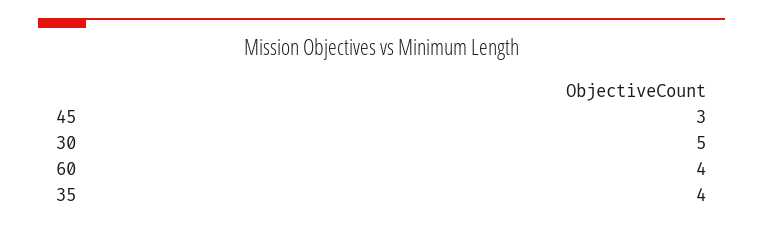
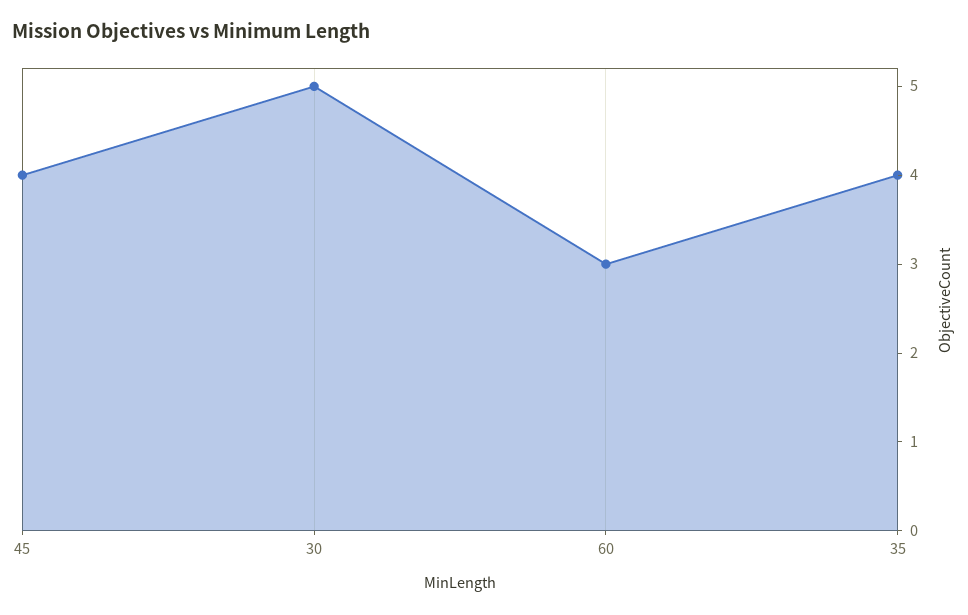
45: 3 -> 4
60: 4 -> 3

